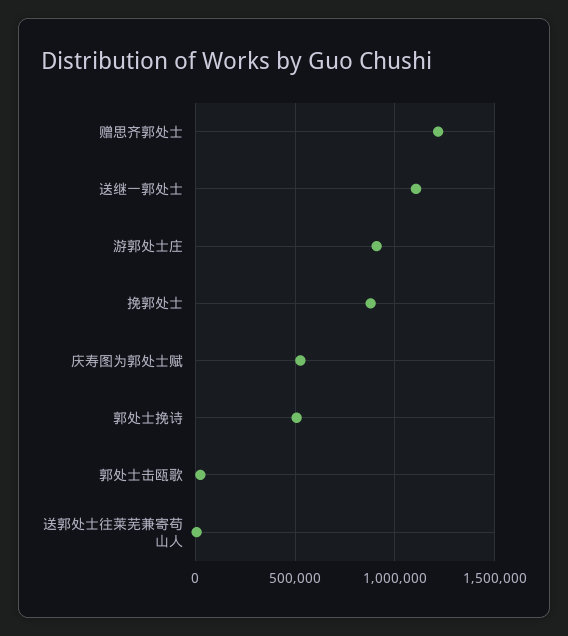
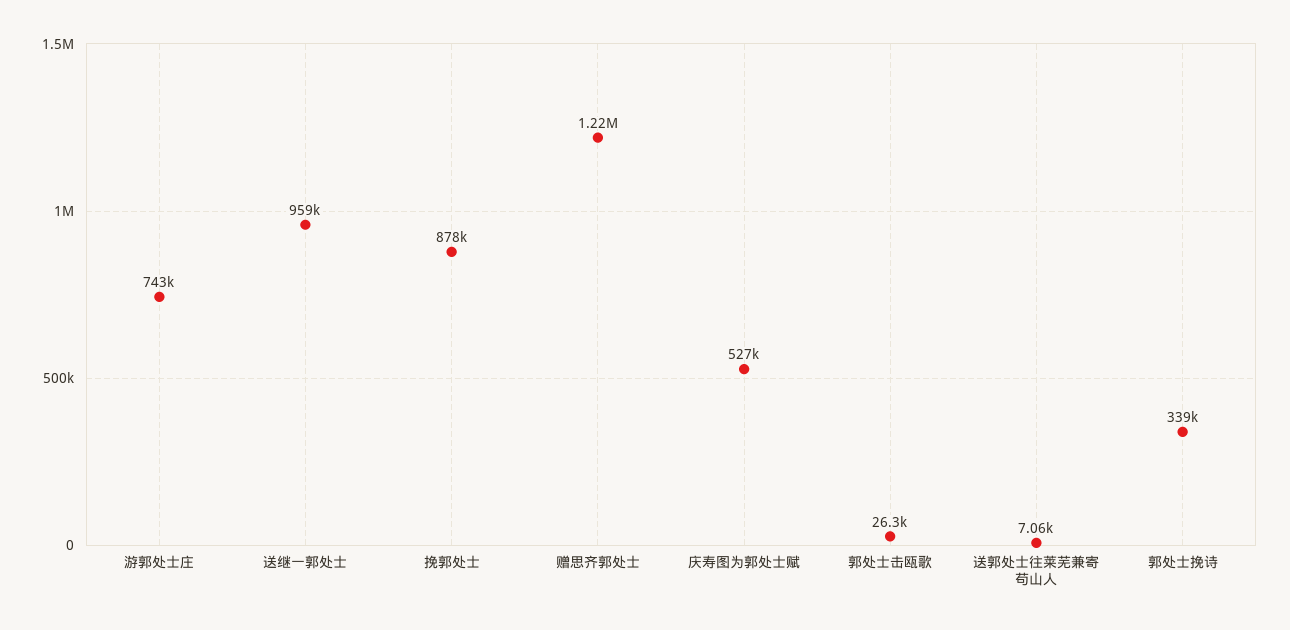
送继一郭处士: 1100000 -> 959000
游郭处士庄: 900000 -> 743000
郭处士挽诗: 500000 -> 339000

